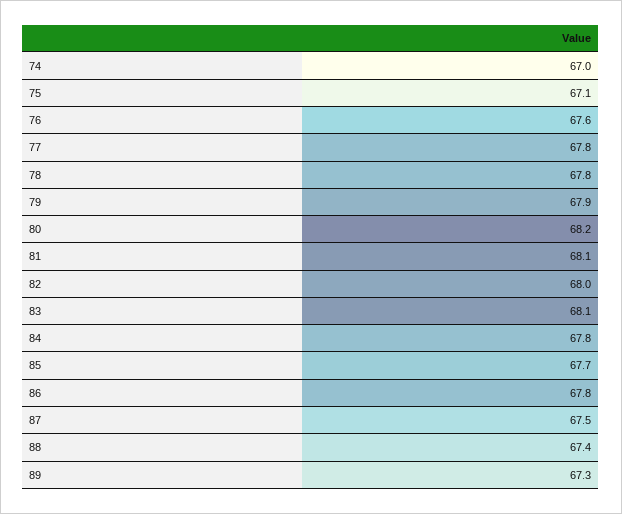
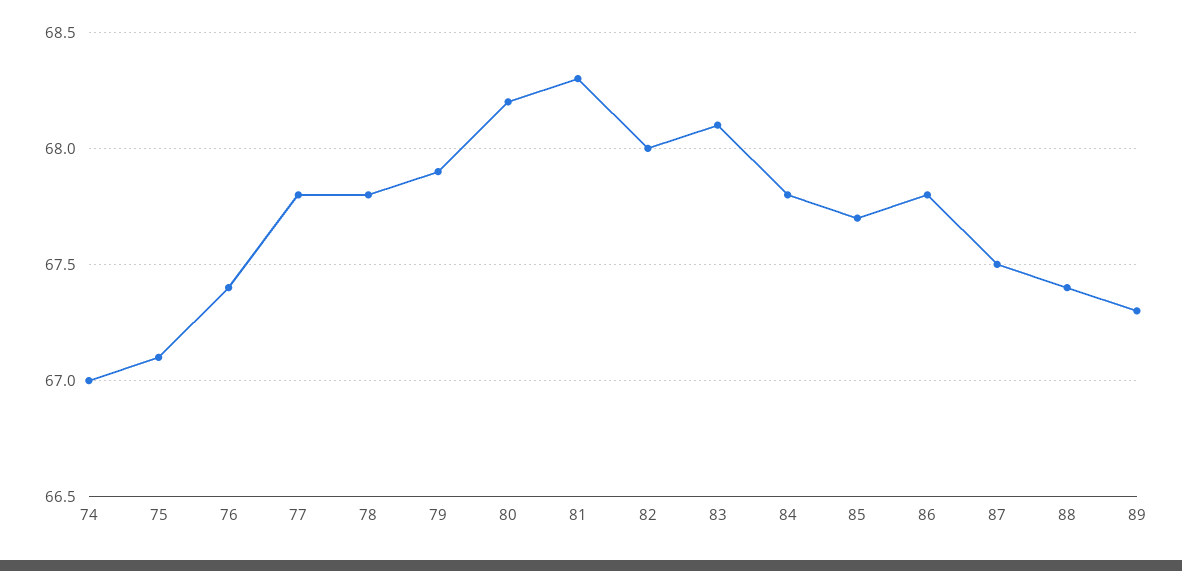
76: 67.6 -> 67.4
81: 68.1 -> 68.3

